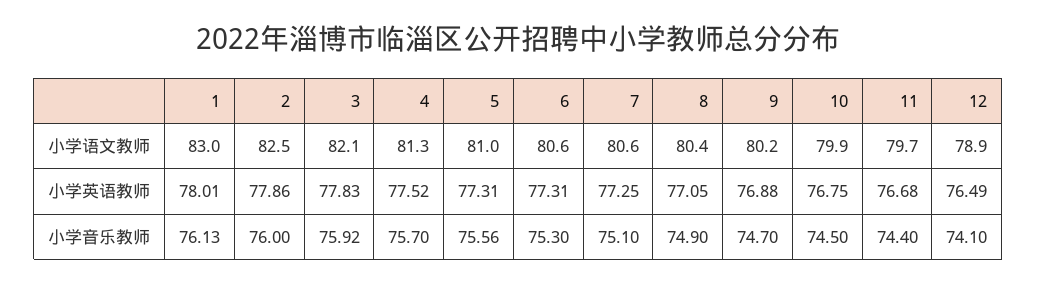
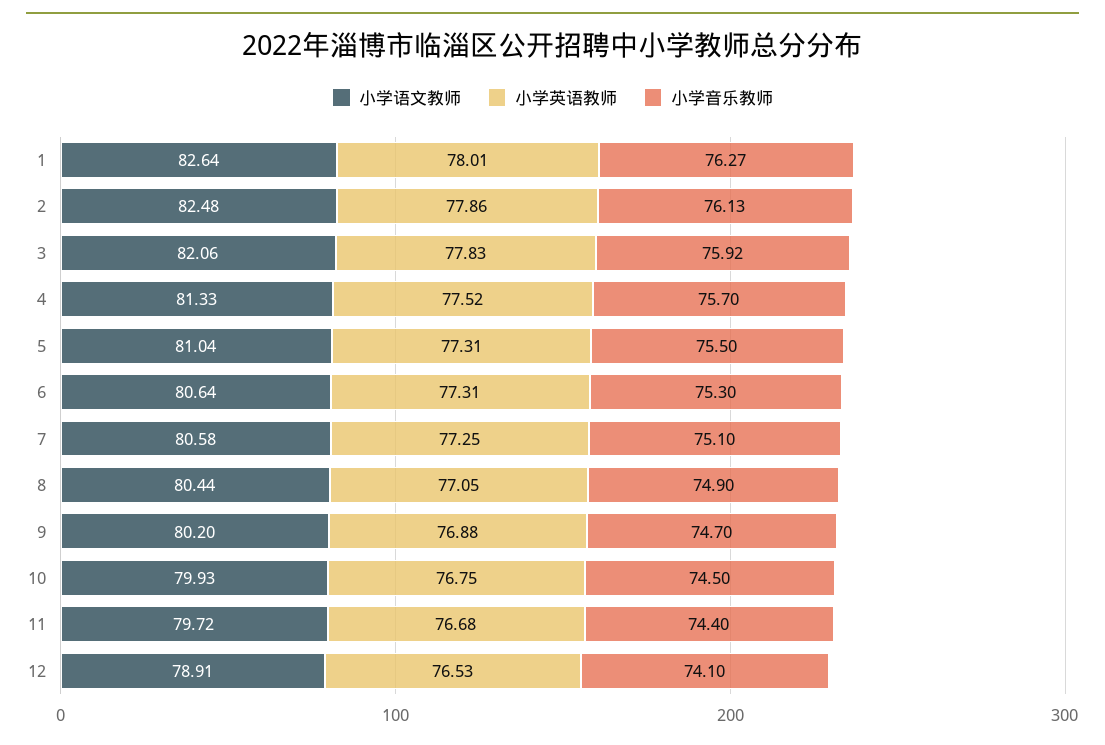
小学语文教师, 1: 83 -> 82.64
小学英语教师, 12: 76.49 -> 76.53
小学音乐教师, 1: 76.13 -> 76.27
小学音乐教师, 2: 76 -> 76.13
小学音乐教师, 5: 75.56 -> 75.5

